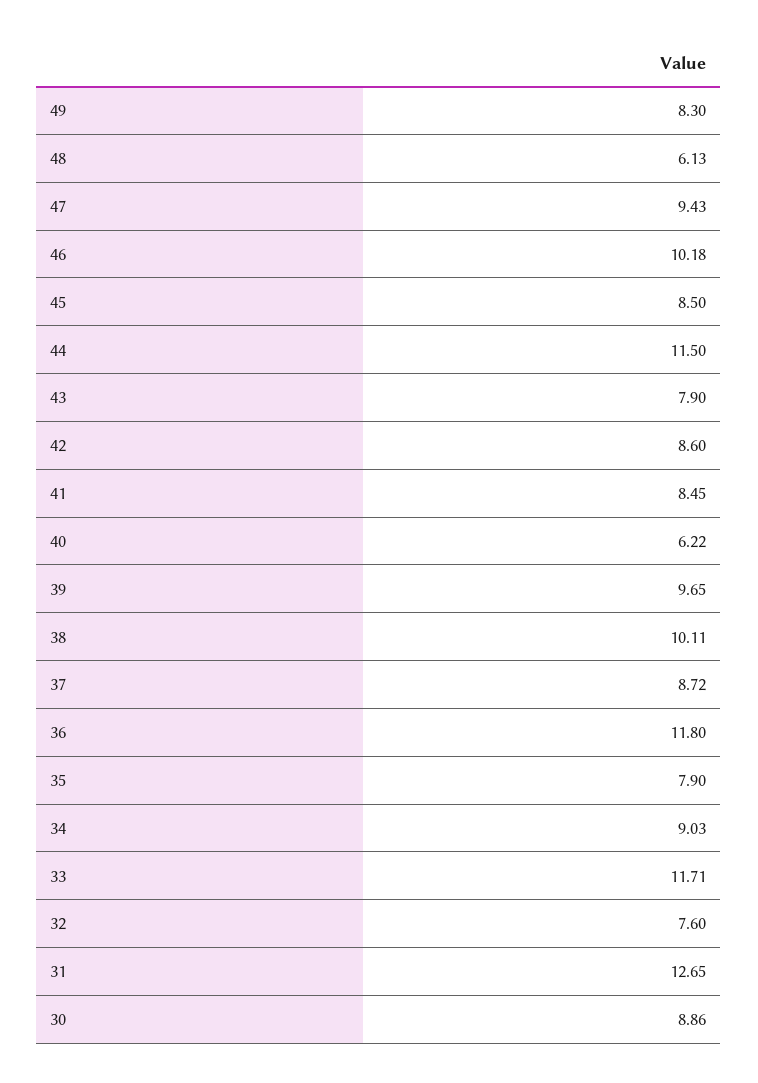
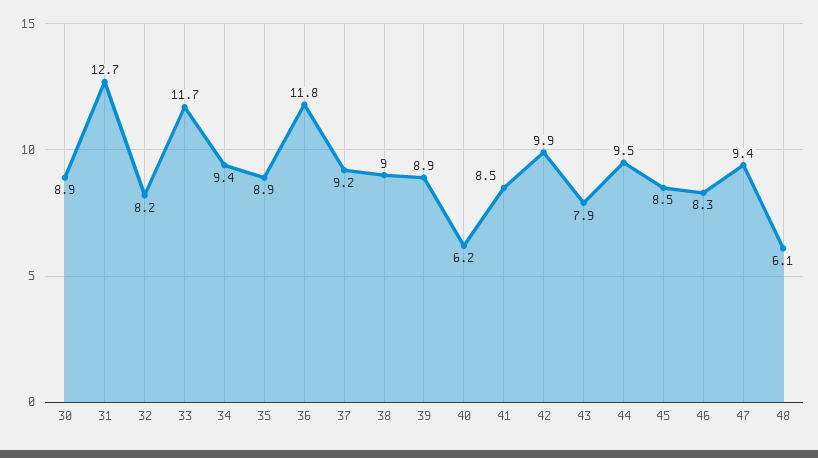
49: 8.3 -> none
46: 10.18 -> 8.3
44: 11.5 -> 9.5
42: 8.6 -> 9.9
39: 9.65 -> 8.9
38: 10.11 -> 9
37: 8.72 -> 9.2
35: 7.9 -> 8.9
34: 9.03 -> 9.4
32: 7.6 -> 8.2

